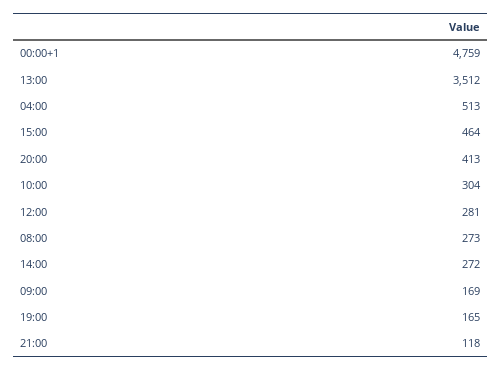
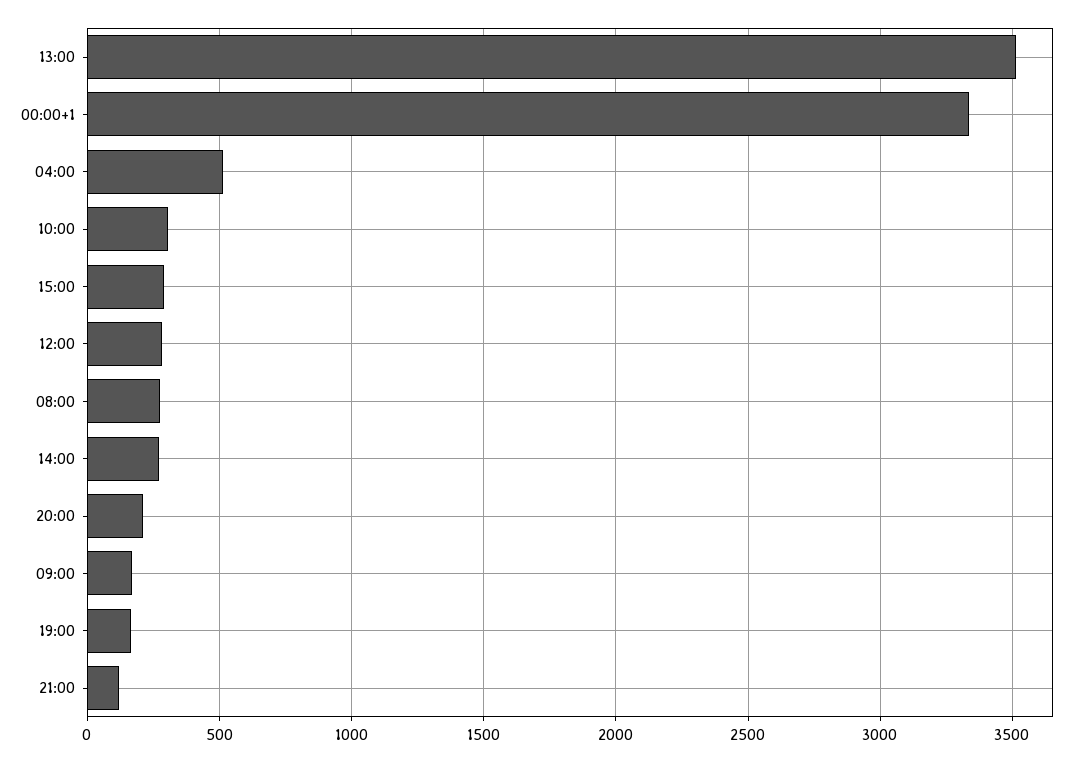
00:00+1: 4759 -> 3350
15:00: 464 -> 300
20:00: 413 -> 200

